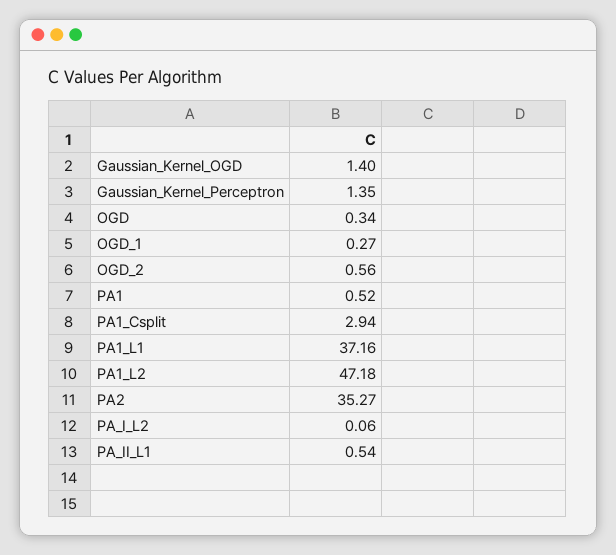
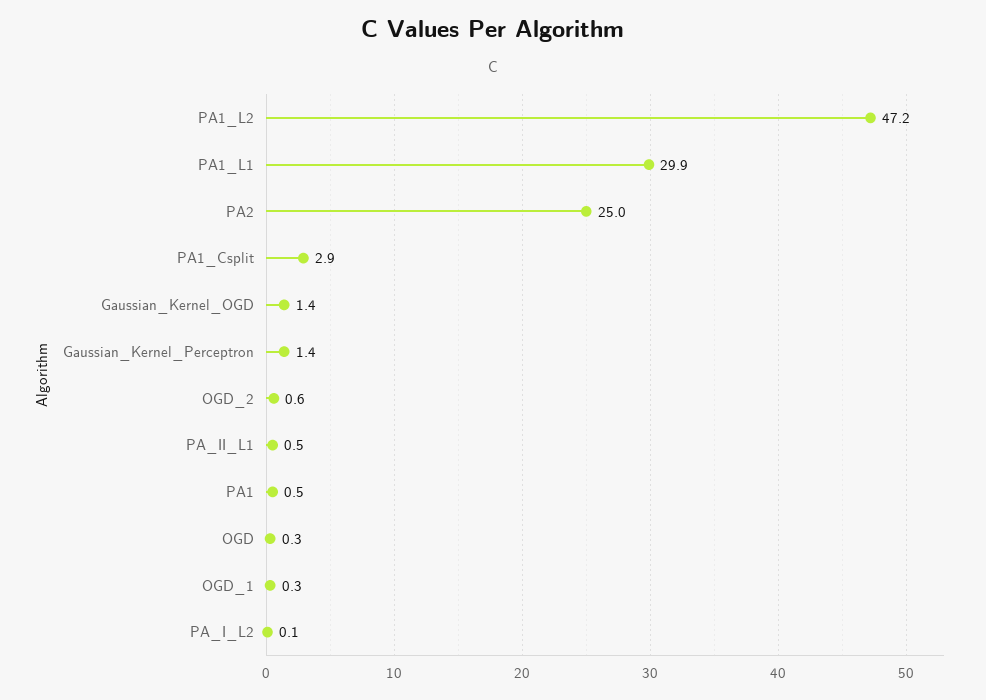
PA1_L1: 37.16 -> 29.9
PA2: 35.27 -> 25

